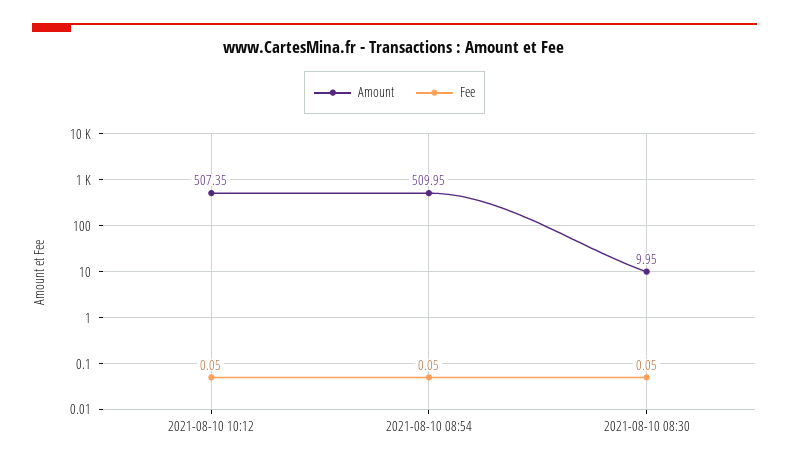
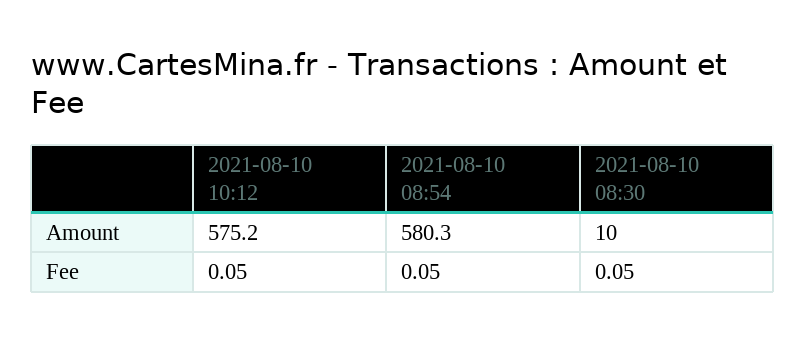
Amount, 2021-08-10 10:12: 507.35 -> 575.2
Amount, 2021-08-10 08:54: 509.95 -> 580.3

